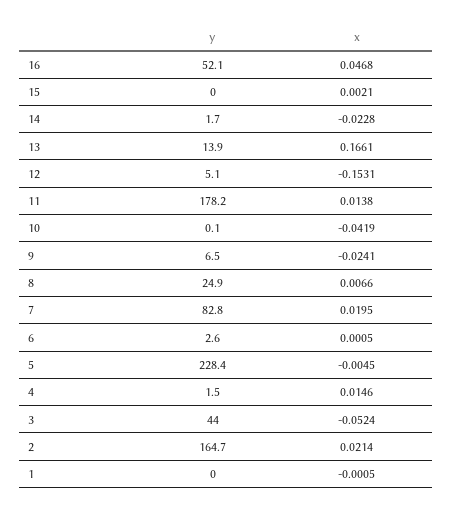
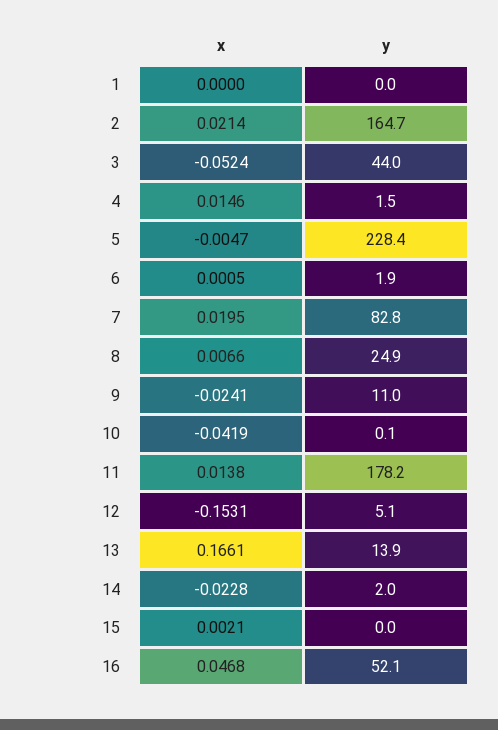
y, 14: 1.7 -> 2
y, 9: 6.5 -> 11
y, 6: 2.6 -> 1.9
x, 5: -0.0045 -> -0.0047
x, 1: -0.0005 -> 0

